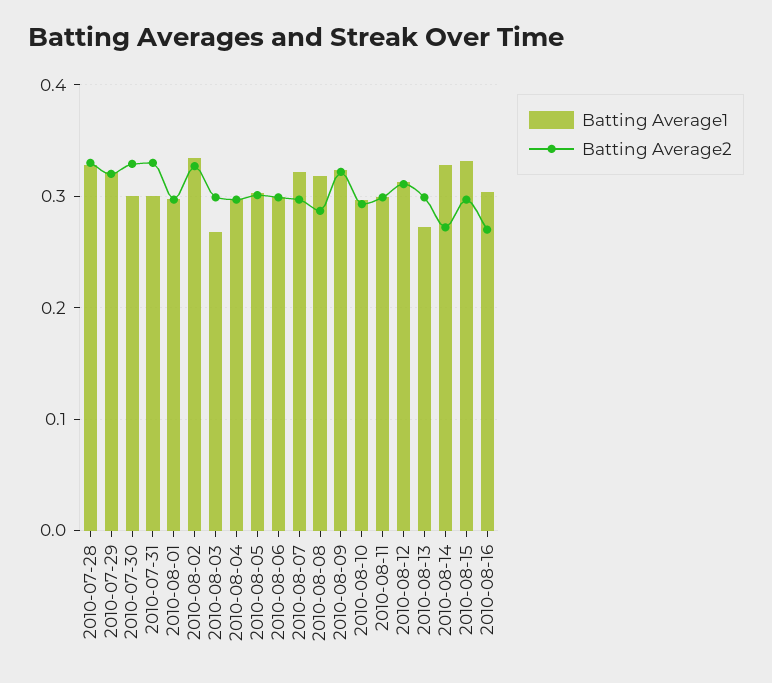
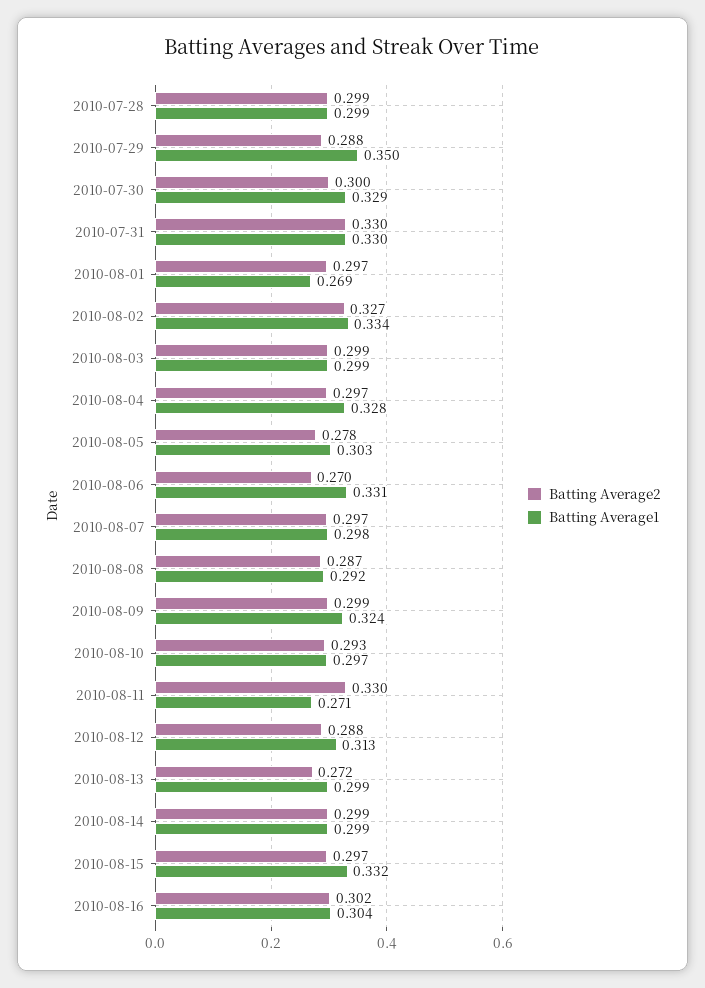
Batting Average1, 2010-07-28: 0.33 -> 0.299
Batting Average2, 2010-07-28: 0.33 -> 0.299
Batting Average1, 2010-07-29: 0.32 -> 0.35
Batting Average2, 2010-07-29: 0.32 -> 0.288
Batting Average1, 2010-07-30: 0.3 -> 0.329
Batting Average2, 2010-07-30: 0.33 -> 0.3
Batting Average1, 2010-07-31: 0.3 -> 0.33
Batting Average1, 2010-08-01: 0.3 -> 0.269
Batting Average1, 2010-08-03: 0.27 -> 0.299
Batting Average1, 2010-08-04: 0.3 -> 0.328
Batting Average2, 2010-08-05: 0.3 -> 0.278
Batting Average1, 2010-08-06: 0.3 -> 0.331
Batting Average2, 2010-08-06: 0.3 -> 0.27
Batting Average1, 2010-08-07: 0.32 -> 0.298
Batting Average1, 2010-08-08: 0.32 -> 0.292
Batting Average2, 2010-08-09: 0.32 -> 0.299
Batting Average1, 2010-08-11: 0.3 -> 0.271
Batting Average2, 2010-08-11: 0.3 -> 0.33
Batting Average2, 2010-08-12: 0.31 -> 0.288
Batting Average1, 2010-08-13: 0.27 -> 0.299
Batting Average2, 2010-08-13: 0.3 -> 0.272
Batting Average1, 2010-08-14: 0.33 -> 0.299
Batting Average2, 2010-08-14: 0.27 -> 0.299
Batting Average2, 2010-08-16: 0.27 -> 0.302

